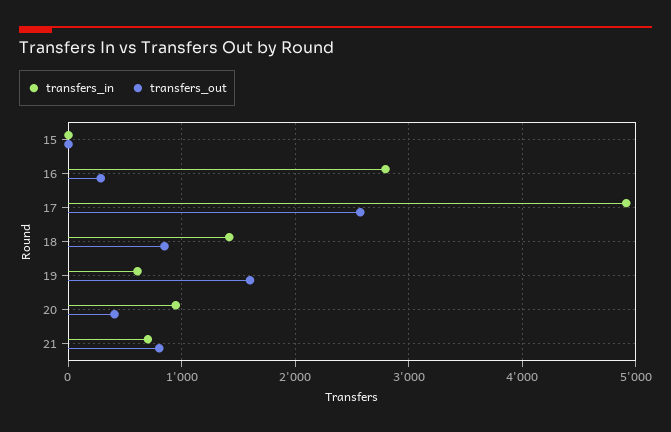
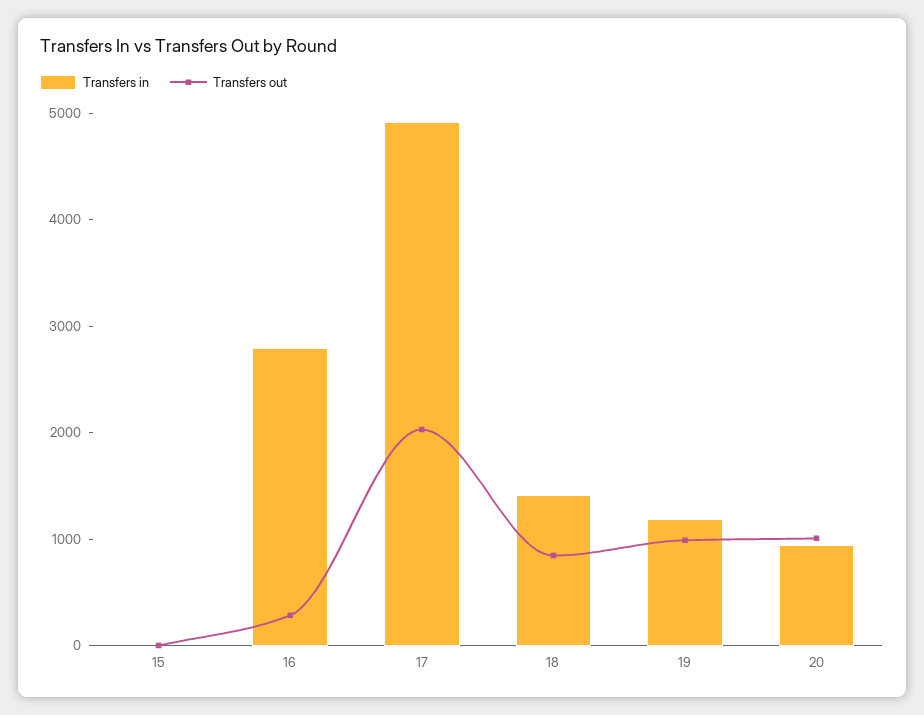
transfers_out, 17: 2600 -> 2000
transfers_in, 19: 600 -> 1200
transfers_out, 19: 1600 -> 1000
transfers_out, 20: 400 -> 1000
transfers_in, 21: 700 -> none
transfers_out, 21: 800 -> none

